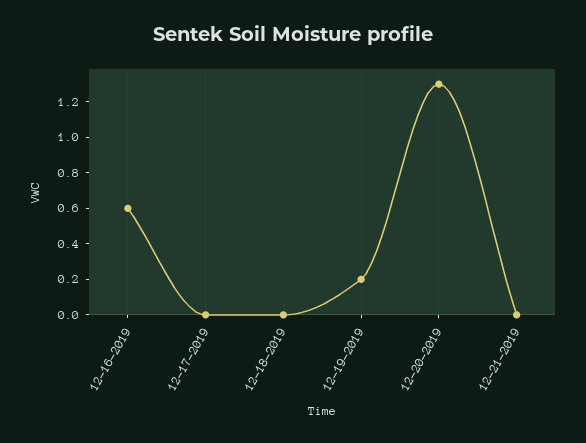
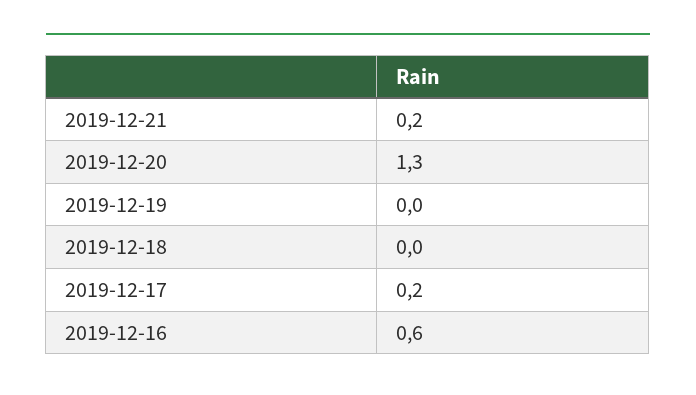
12-17-2019: 0 -> 0.2
12-19-2019: 0.2 -> 0
12-21-2019: 0 -> 0.2

